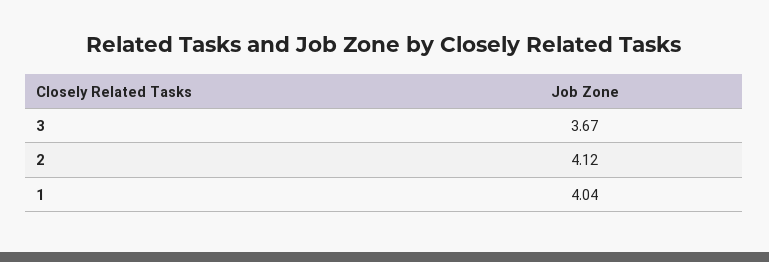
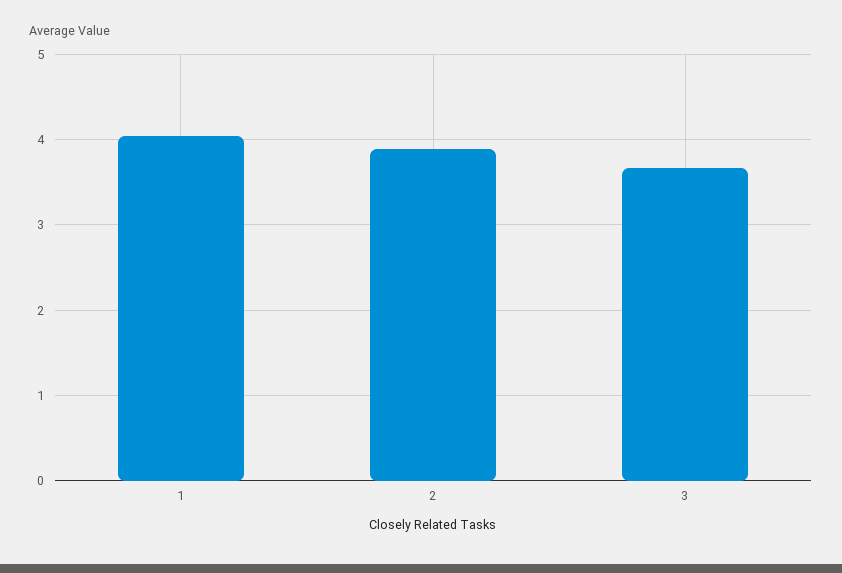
2: 4.12 -> 3.9

